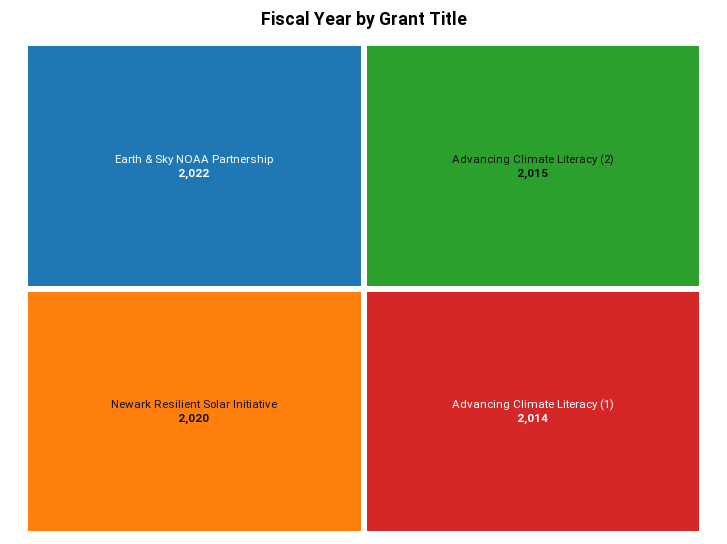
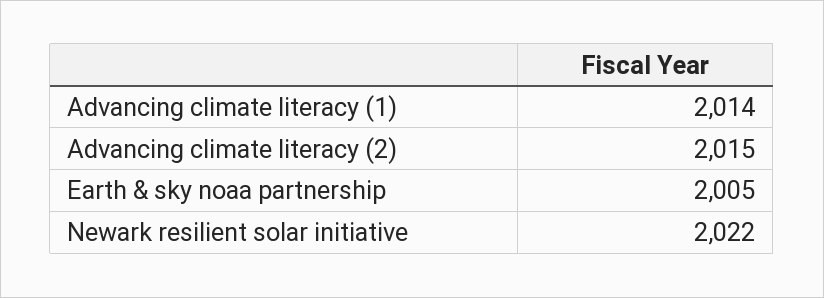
Earth & Sky NOAA Partnership: 2022 -> 2005
Newark Resilient Solar Initiative: 2020 -> 2022

